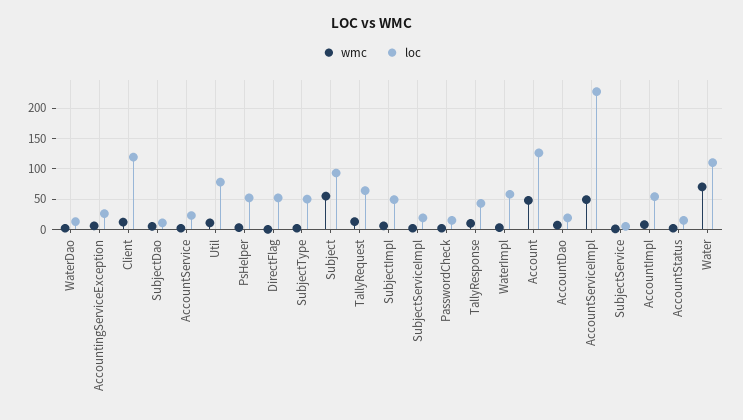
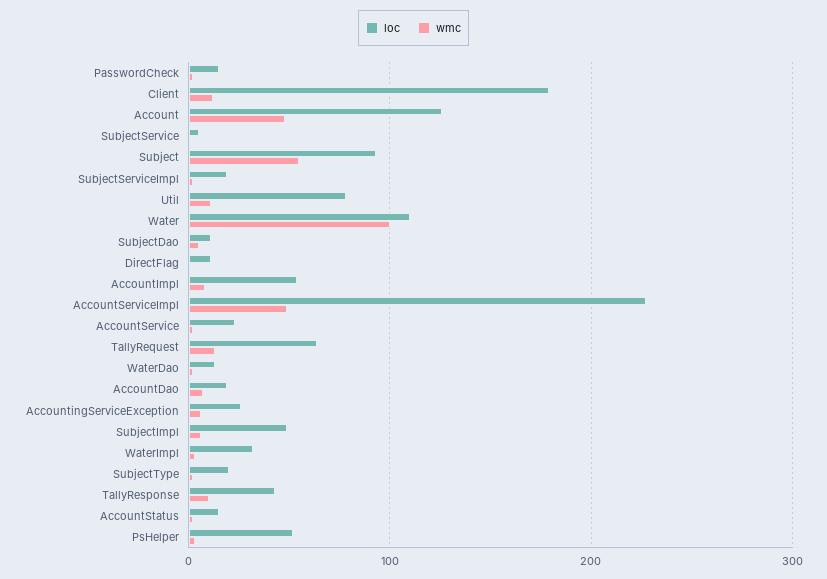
loc, Client: 120 -> 180
loc, DirectFlag: 50 -> 10
loc, SubjectType: 50 -> 20
loc, WaterImpl: 60 -> 30
wmc, Water: 70 -> 100

